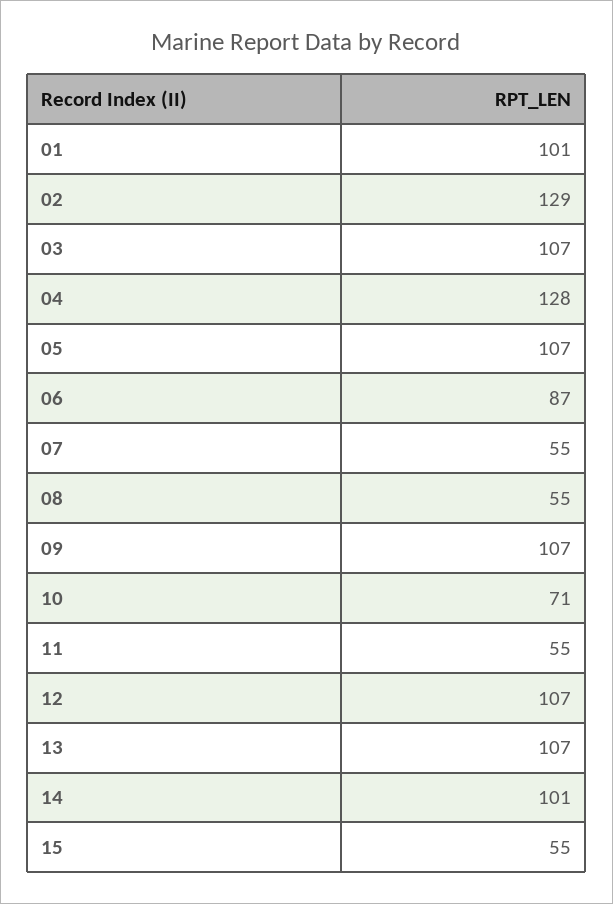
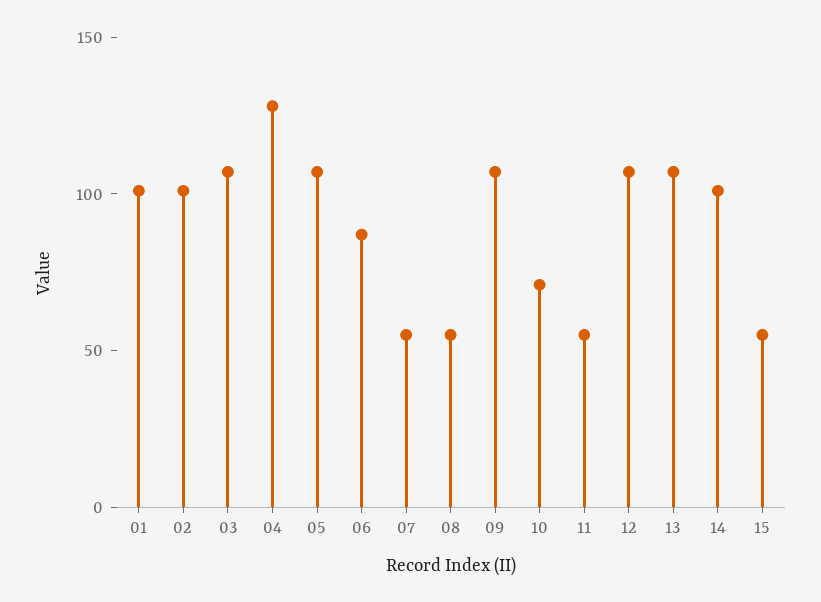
02: 129 -> 100

